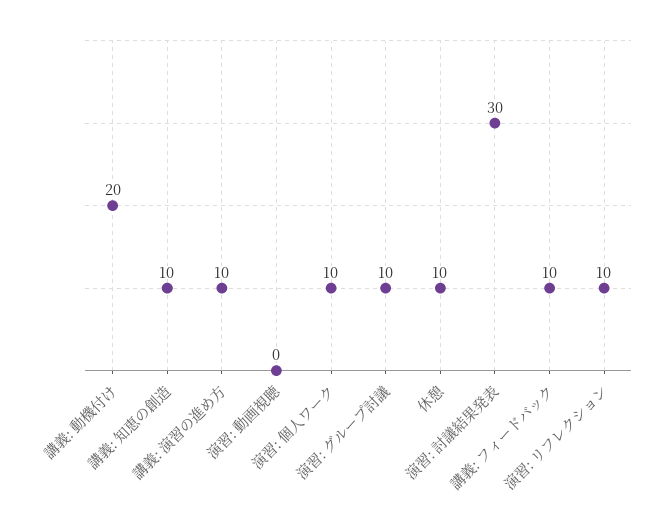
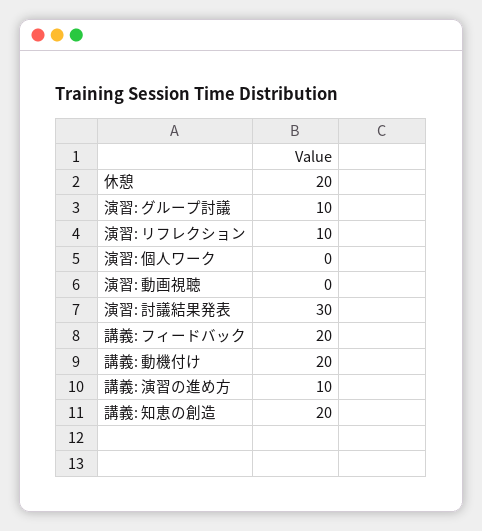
講義: 知恵の創造: 10 -> 20
演習: 個人ワーク: 10 -> 0
休憩: 10 -> 20
講義: フィードバック: 10 -> 20

